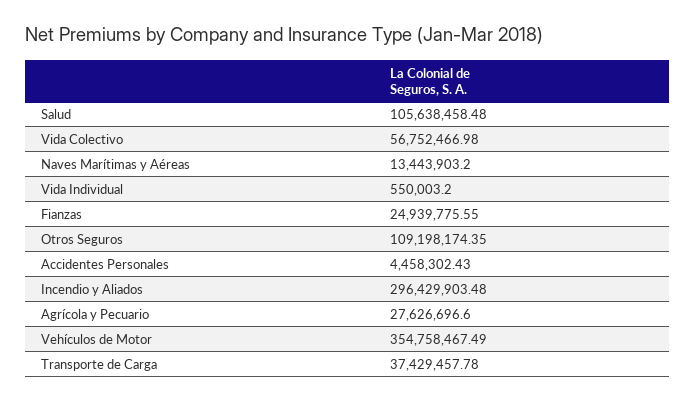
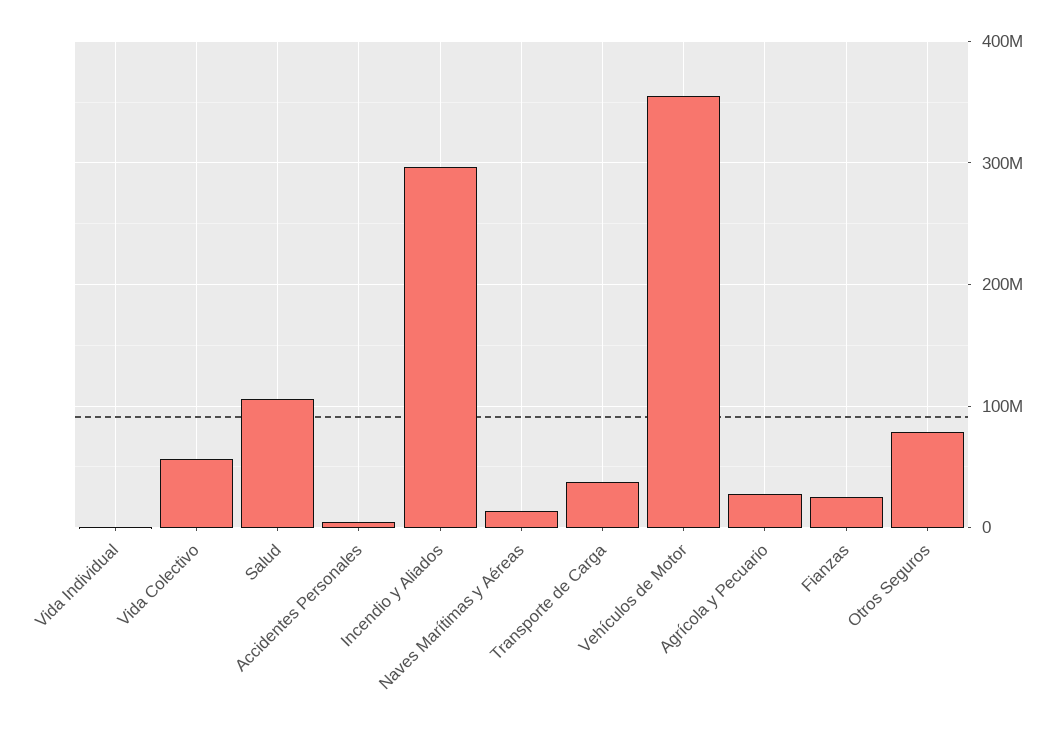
Otros Seguros: 109198174.35 -> 80000000

